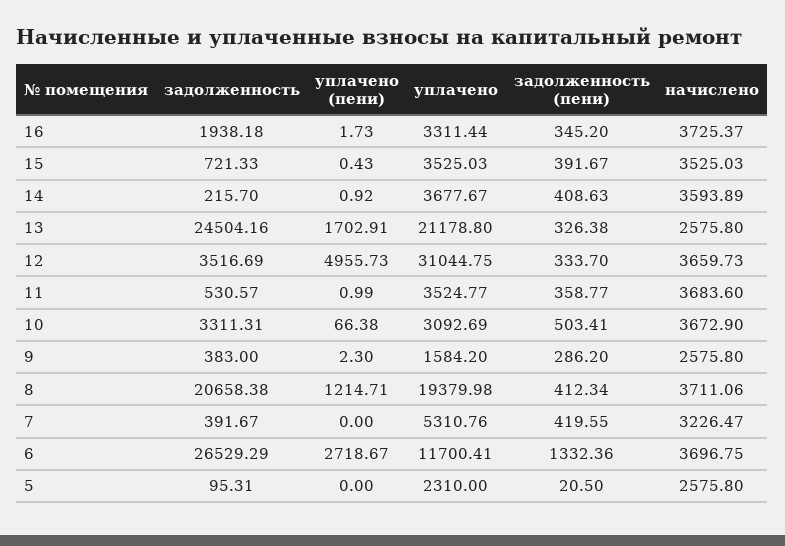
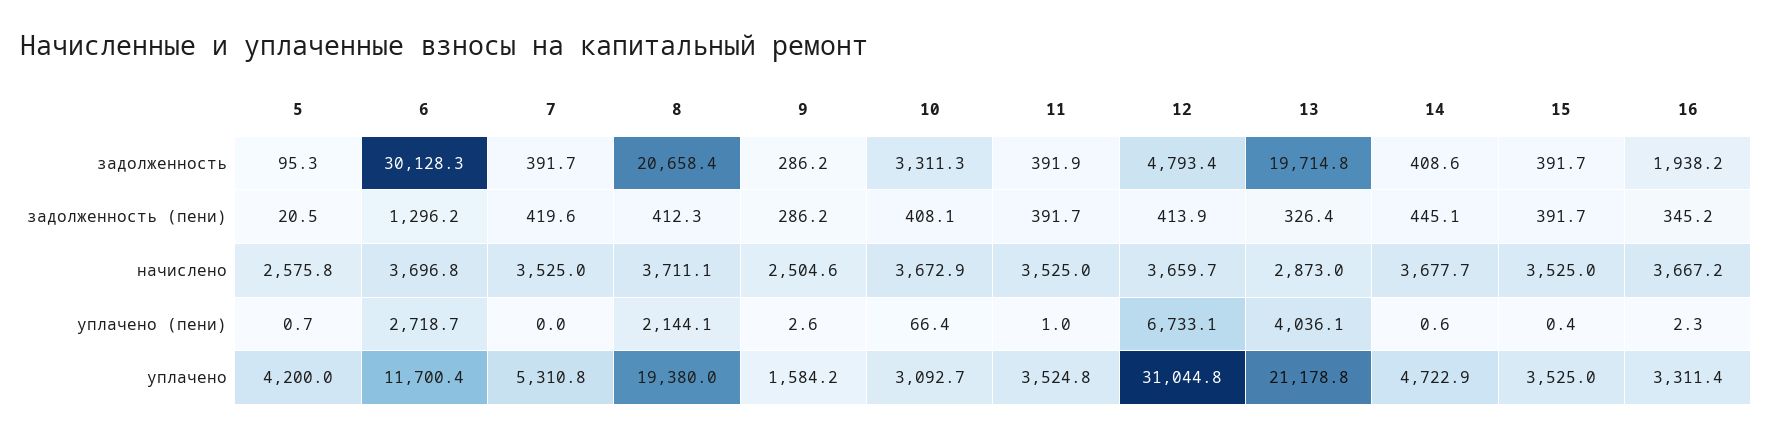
уплачено (пени), 16: 1.73 -> 2.3
начислено, 16: 3725.37 -> 3667.2
задолженность, 15: 721.33 -> 391.7
задолженность, 14: 215.7 -> 408.6
уплачено (пени), 14: 0.92 -> 0.6
уплачено, 14: 3677.67 -> 4722.9
задолженность (пени), 14: 408.63 -> 445.1
начислено, 14: 3593.89 -> 3677.7
задолженность, 13: 24504.16 -> 19714.8
уплачено (пени), 13: 1702.91 -> 4036.1
начислено, 13: 2575.8 -> 2873
задолженность, 12: 3516.69 -> 4793.4
уплачено (пени), 12: 4955.73 -> 6733.1
задолженность (пени), 12: 333.7 -> 413.9
задолженность, 11: 530.57 -> 391.9
задолженность (пени), 11: 358.77 -> 391.7
начислено, 11: 3683.6 -> 3525
задолженность (пени), 10: 503.41 -> 408.1
задолженность, 9: 383 -> 286.2
уплачено (пени), 9: 2.3 -> 2.6
начислено, 9: 2575.8 -> 2504.6
уплачено (пени), 8: 1214.71 -> 2144.1
начислено, 7: 3226.47 -> 3525
задолженность, 6: 26529.29 -> 30128.3
задолженность (пени), 6: 1332.36 -> 1296.2
уплачено (пени), 5: 0 -> 0.7
уплачено, 5: 2310 -> 4200

